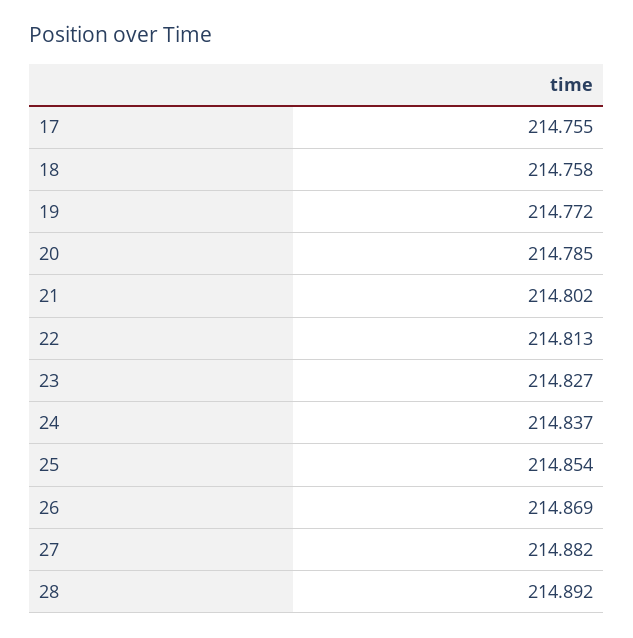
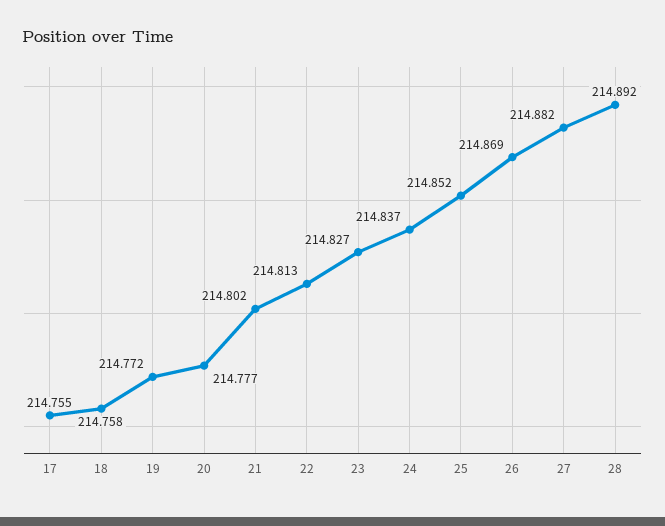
20: 214.785 -> 214.777
25: 214.854 -> 214.852

